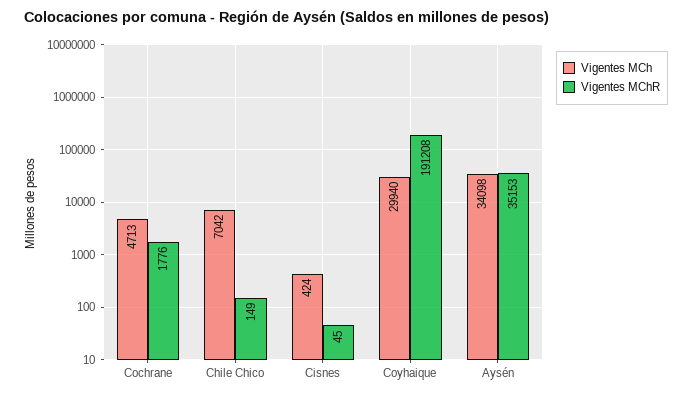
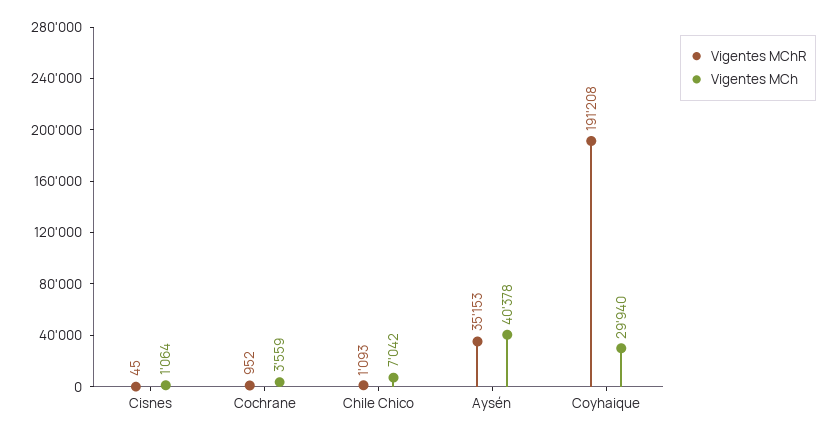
Vigentes MCh, Cochrane: 4713 -> 3559
Vigentes MChR, Cochrane: 1776 -> 952
Vigentes MChR, Chile Chico: 149 -> 1093
Vigentes MCh, Cisnes: 424 -> 1064
Vigentes MCh, Aysén: 34098 -> 40378

